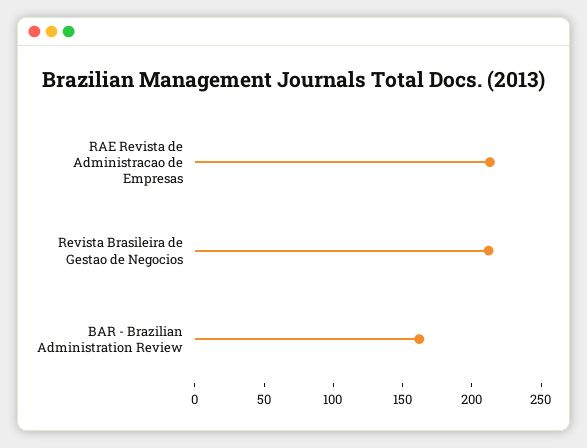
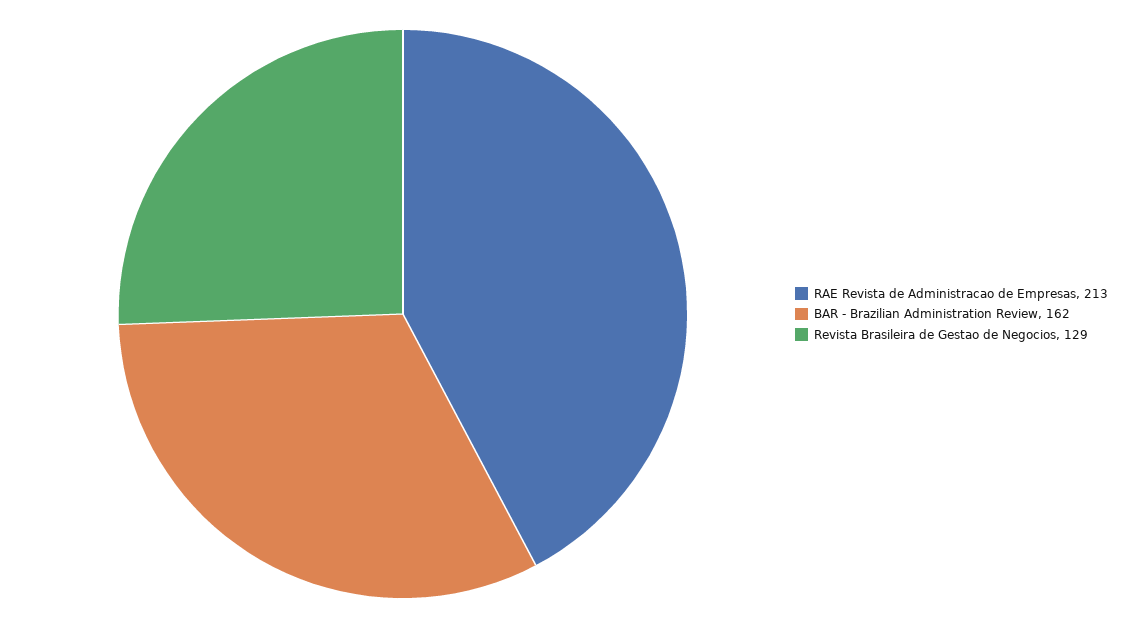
Revista Brasileira de Gestao de Negocios: 210 -> 129

